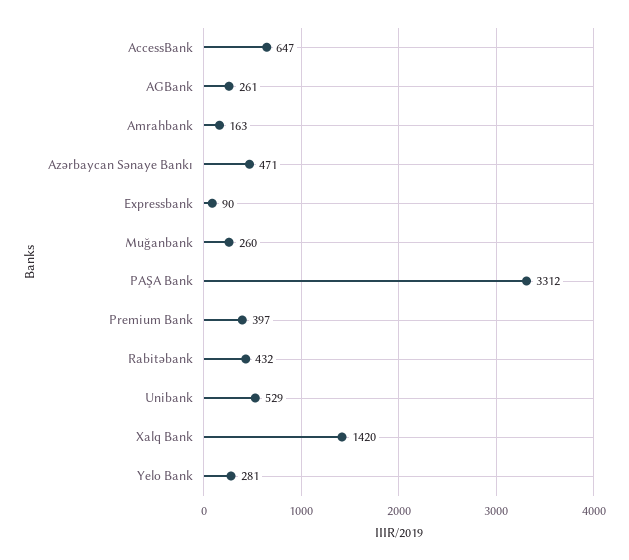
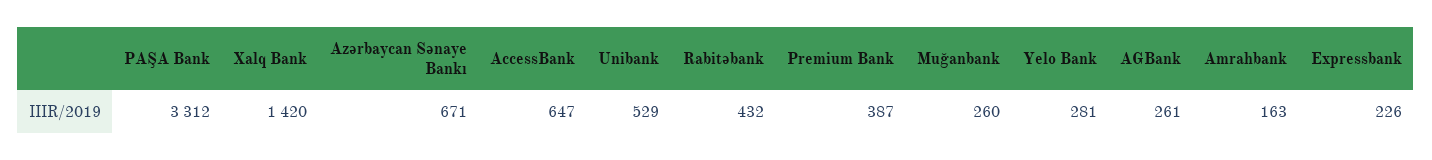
Azərbaycan Sənaye Bankı: 471 -> 671
Expressbank: 90 -> 226
Premium Bank: 397 -> 387

